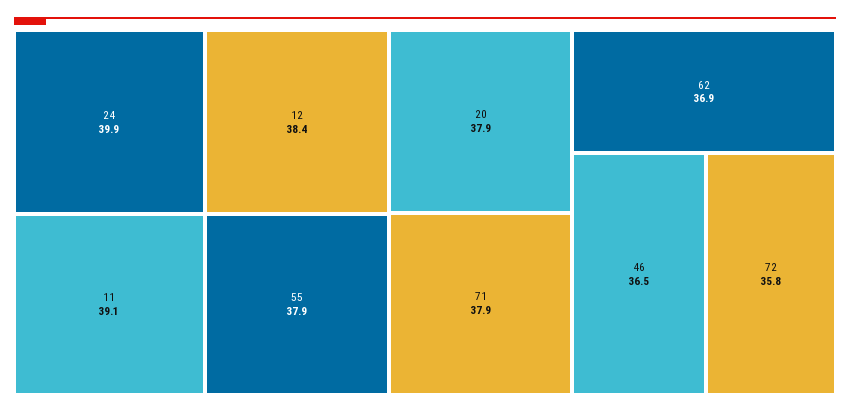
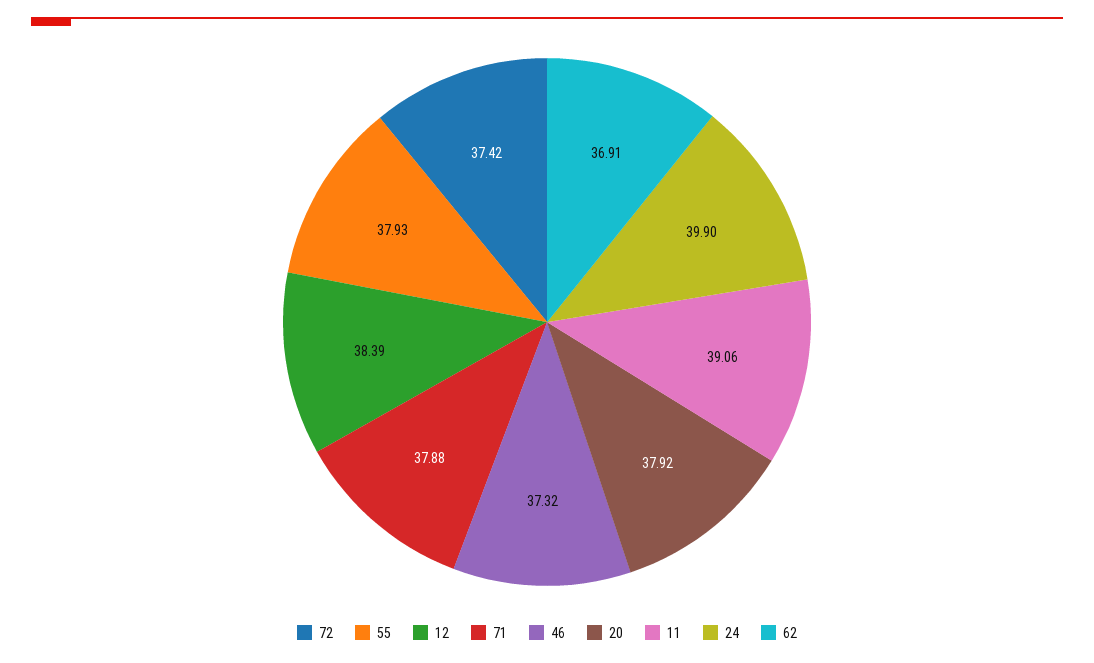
46: 36.5 -> 37.32
72: 35.8 -> 37.42

